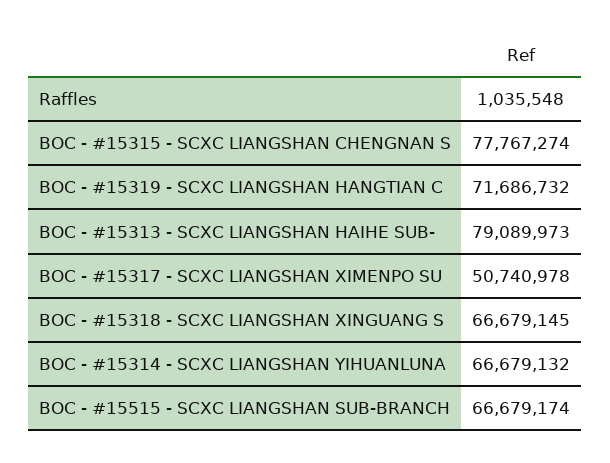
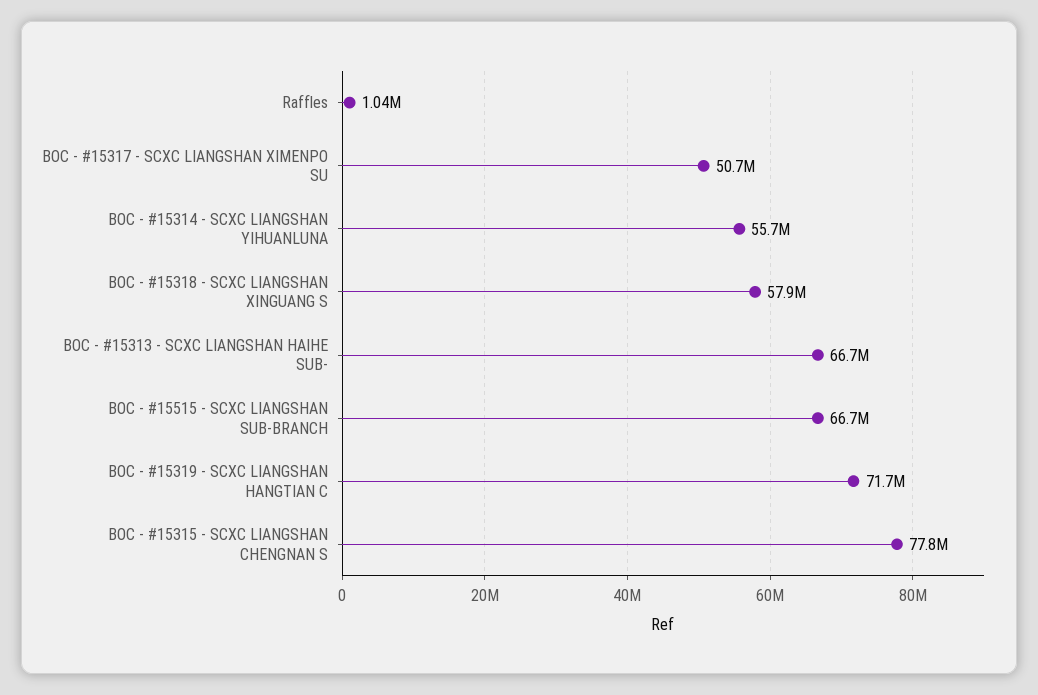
BOC - #15313 - SCXC LIANGSHAN HAIHE SUB-: 79089973 -> 66700000
BOC - #15318 - SCXC LIANGSHAN XINGUANG S: 66679145 -> 57900000
BOC - #15314 - SCXC LIANGSHAN YIHUANLUNA: 66679132 -> 55700000

